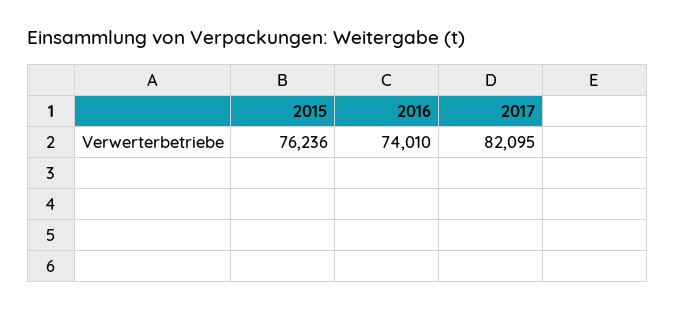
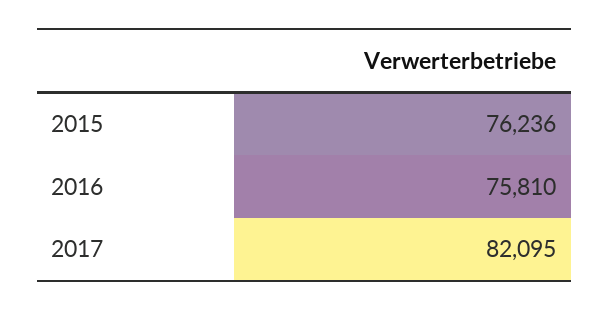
2016: 74010 -> 75810

